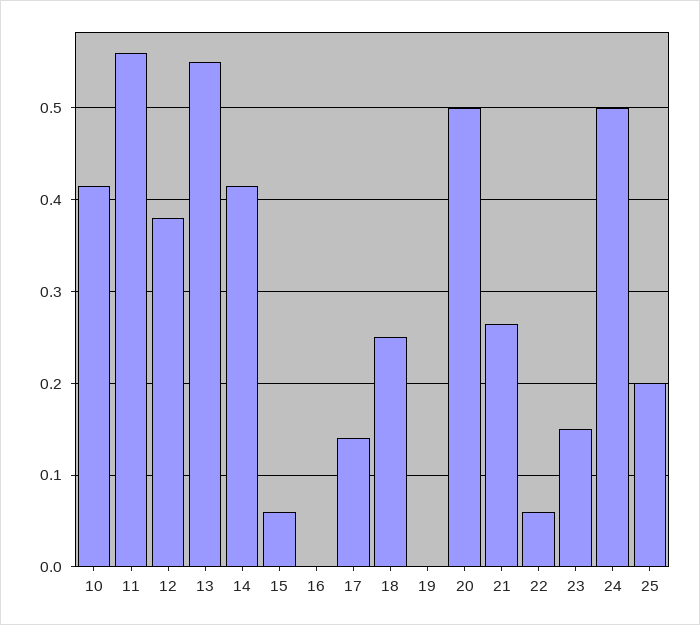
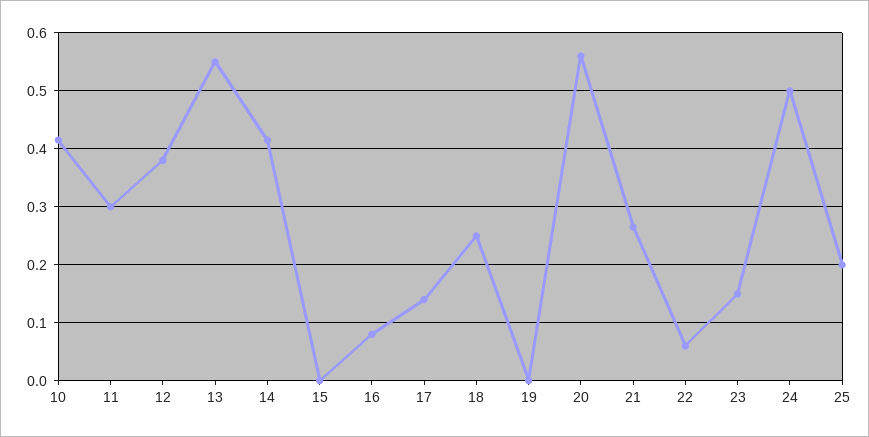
11: 0.56 -> 0.3
15: 0.06 -> 0
16: 0 -> 0.08
20: 0.5 -> 0.56

